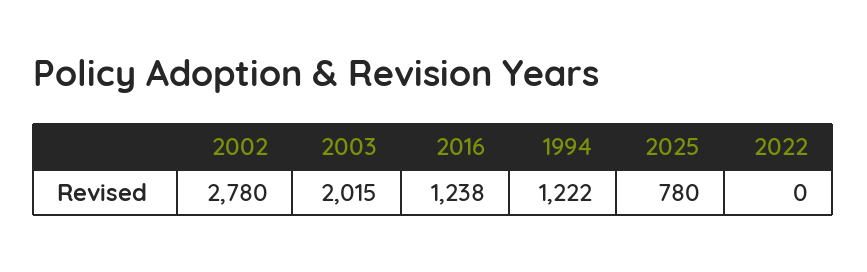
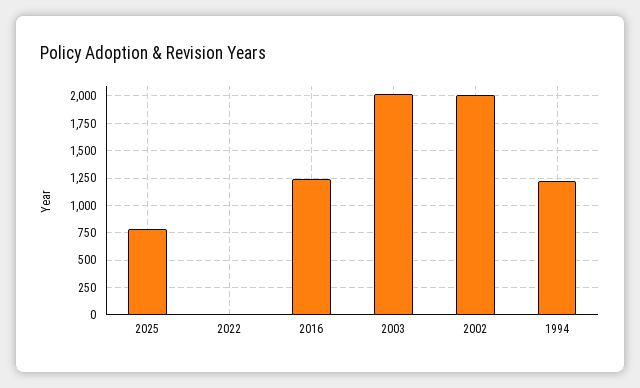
2002: 2780 -> 2000

